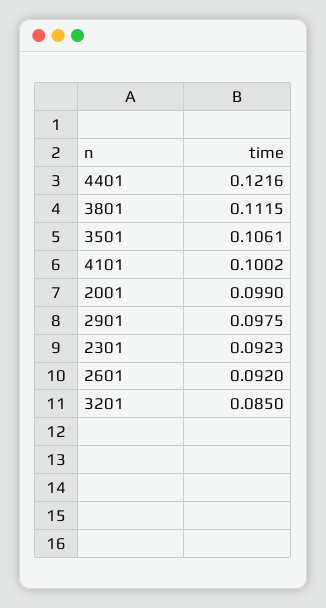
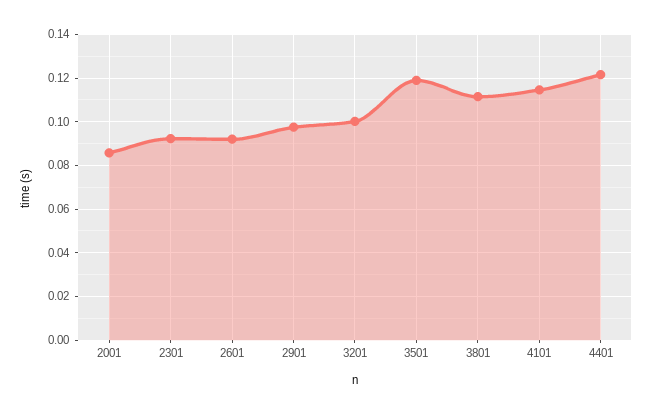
3501: 0.1061 -> 0.12
4101: 0.1002 -> 0.115
2001: 0.099 -> 0.085
3201: 0.085 -> 0.1

